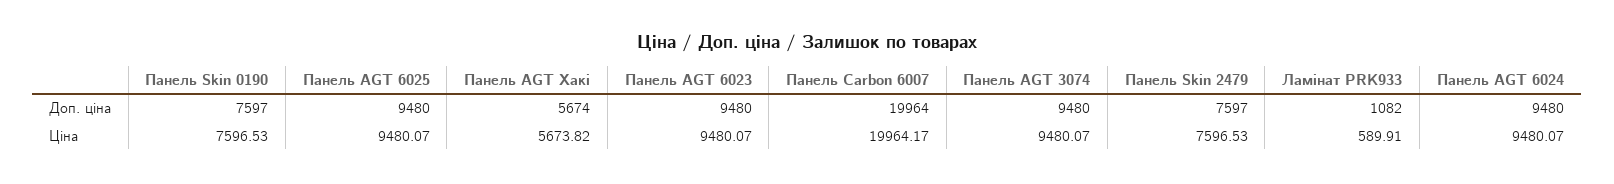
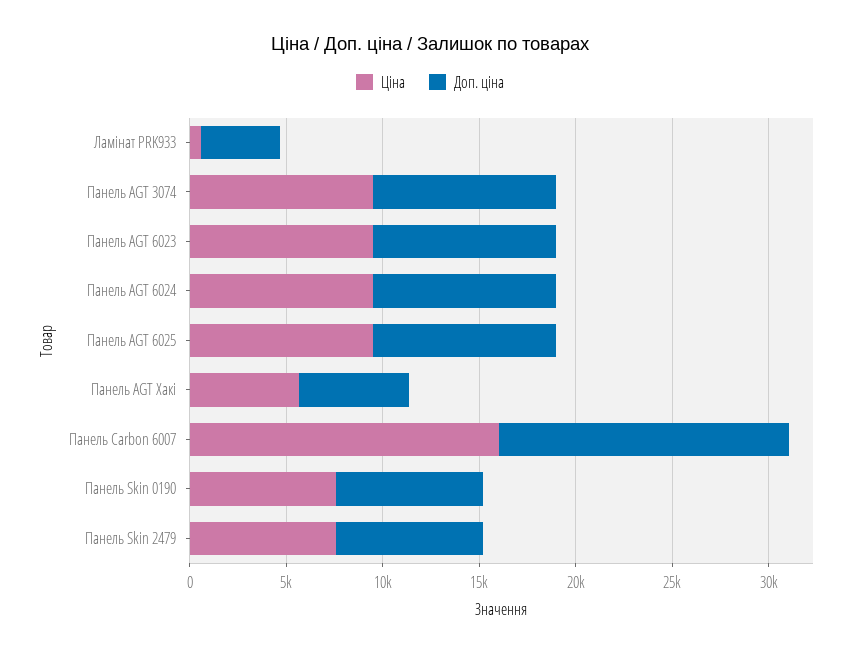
Доп. ціна, Панель Carbon 6007: 19964 -> 15000
Доп. ціна, Ламінат PRK933: 1082 -> 4000
Ціна, Панель Carbon 6007: 19964.17 -> 16000

